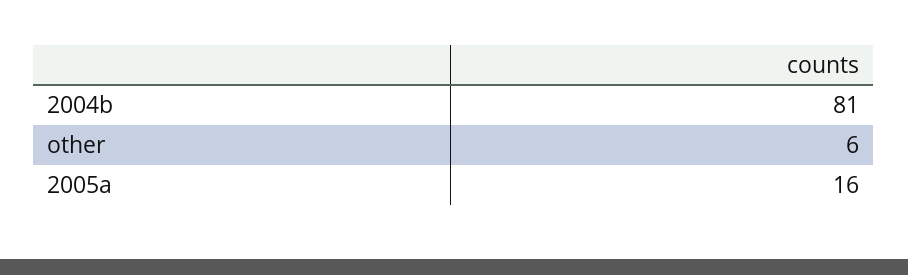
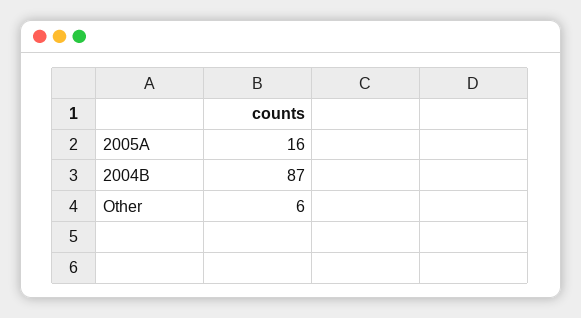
2004b: 81 -> 87

